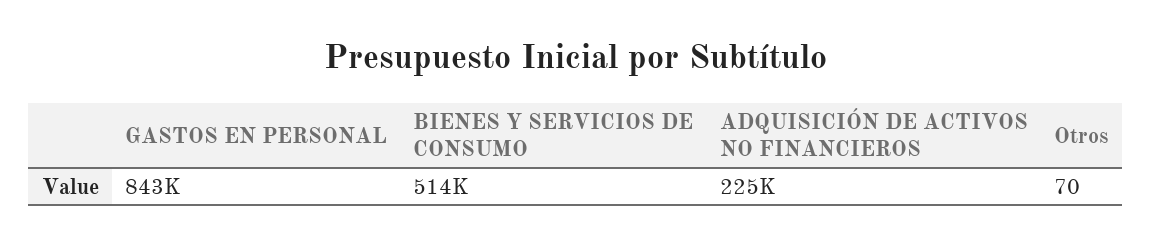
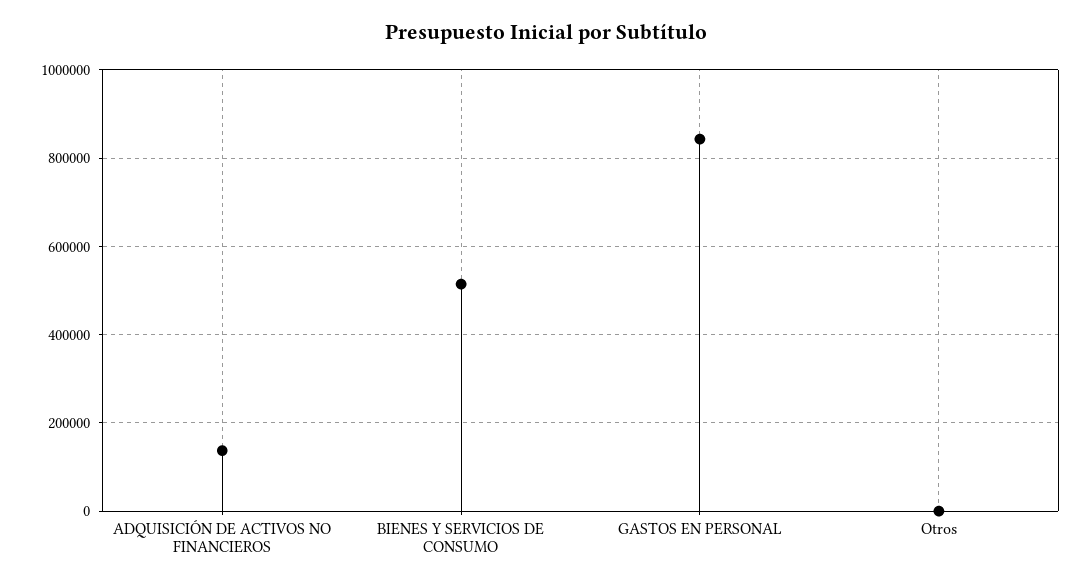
ADQUISICIÓN DE ACTIVOS NO FINANCIEROS: 225000 -> 140000

